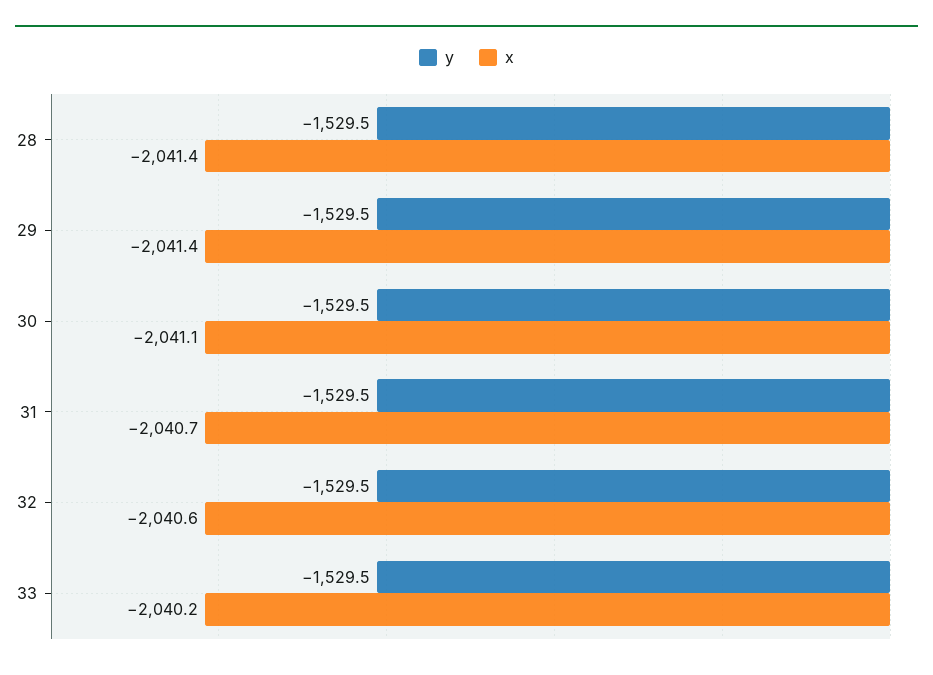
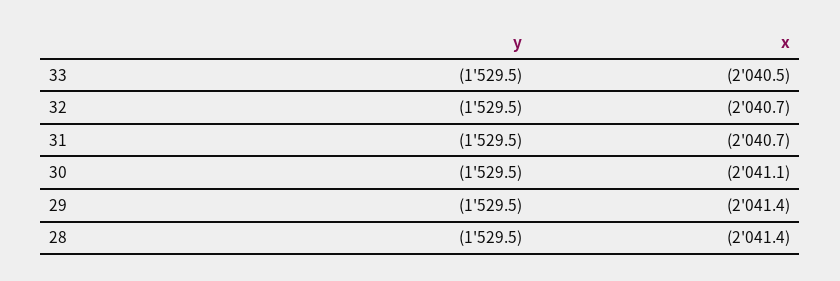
x, 32: -2040.6 -> -2040.7
x, 33: -2040.2 -> -2040.5

